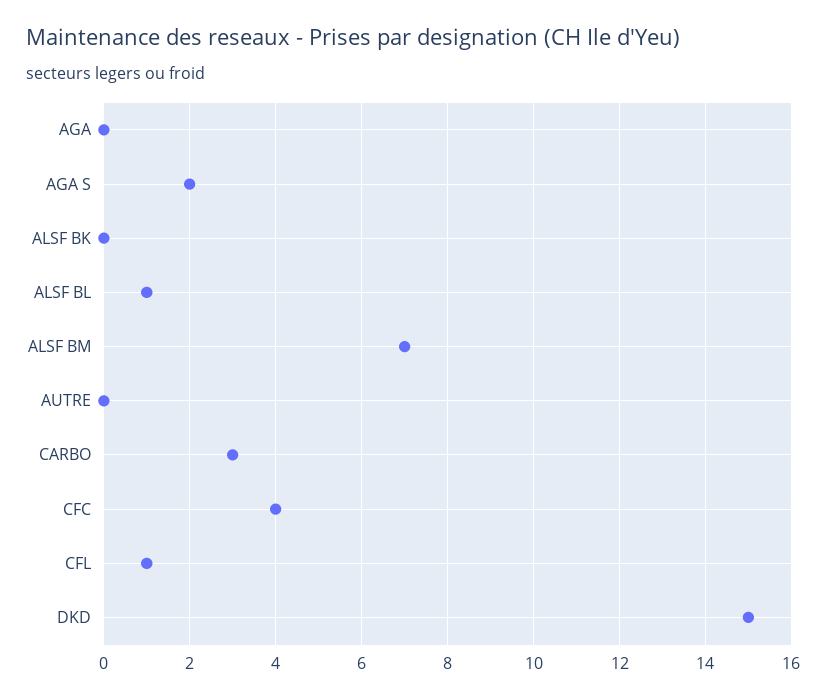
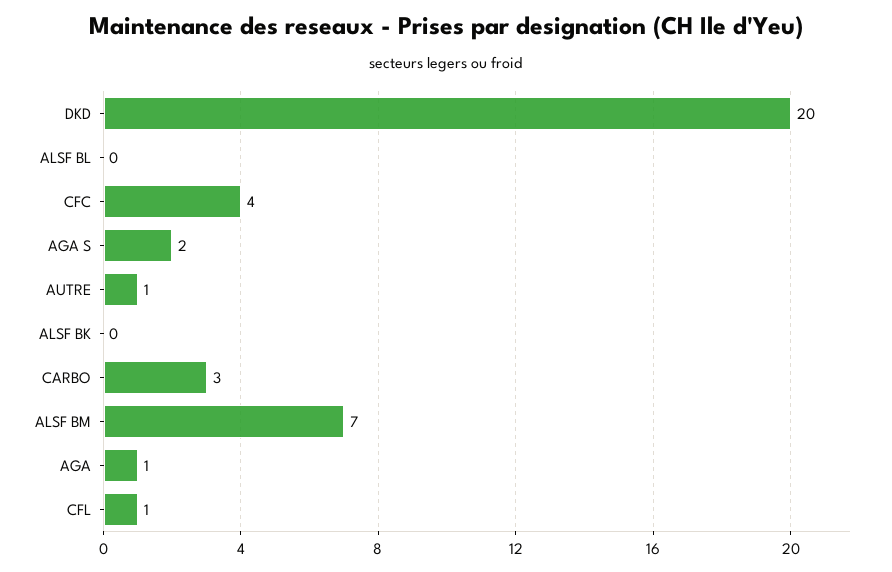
AGA: 0 -> 1
ALSF BL: 1 -> 0
AUTRE: 0 -> 1
DKD: 15 -> 20

